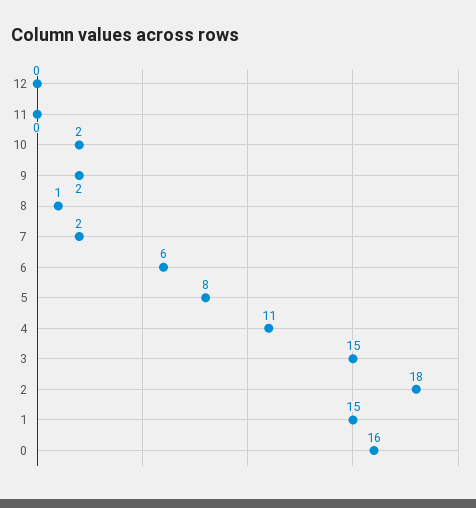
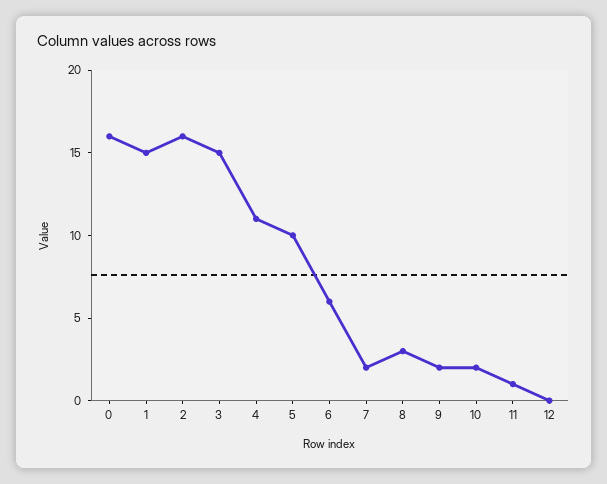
11: 0 -> 1
8: 1 -> 3
5: 8 -> 10
2: 18 -> 16

